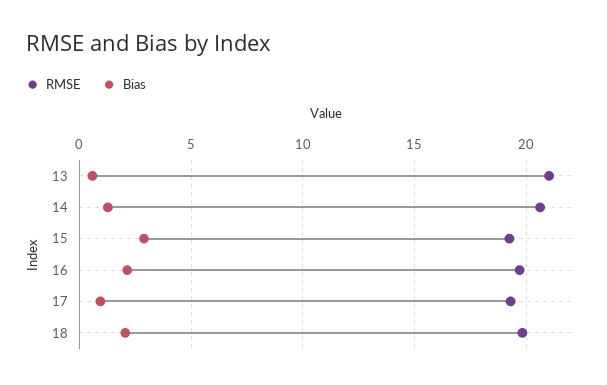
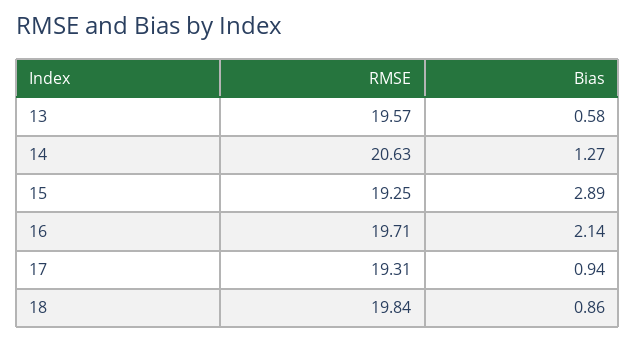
RMSE, 13: 21 -> 19.57
Bias, 18: 2 -> 0.86

